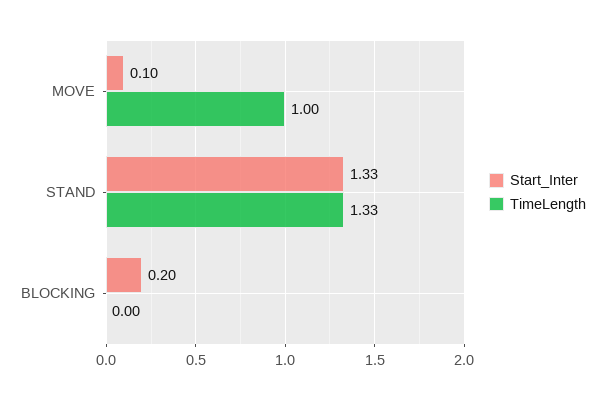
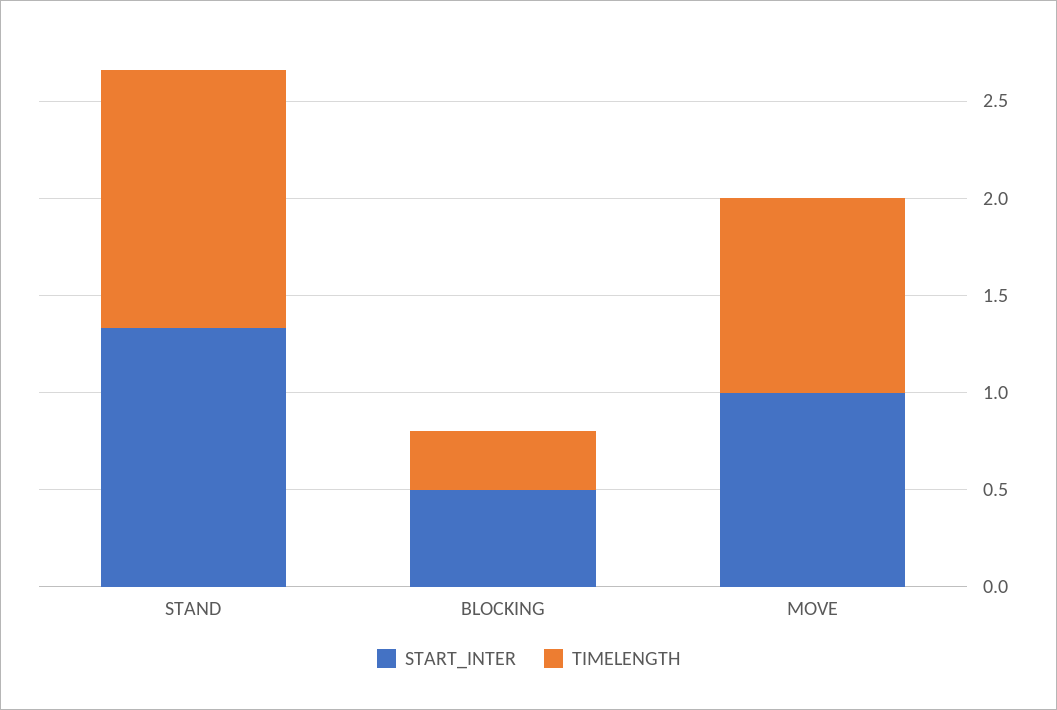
Start_Inter, MOVE: 0.1 -> 1
Start_Inter, BLOCKING: 0.2 -> 0.5
TimeLength, BLOCKING: 0 -> 0.3

